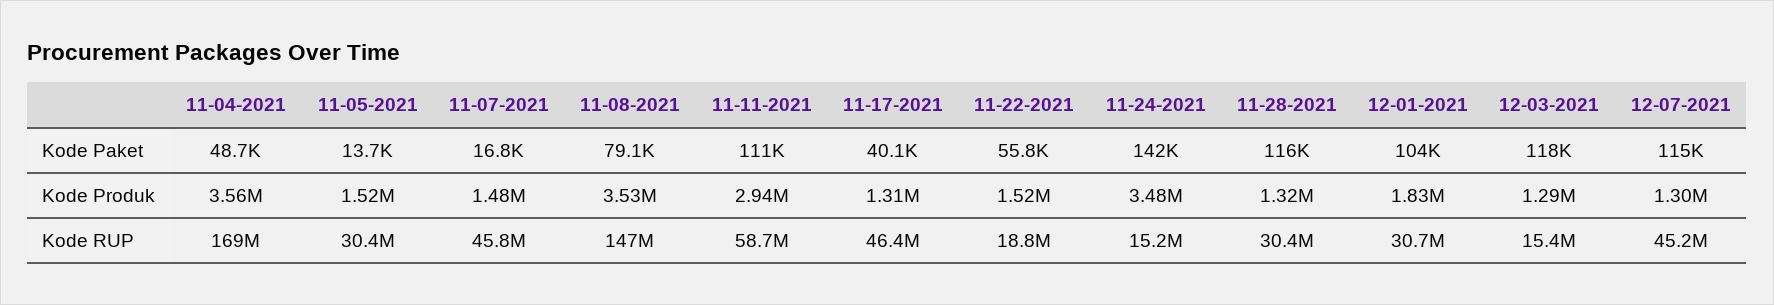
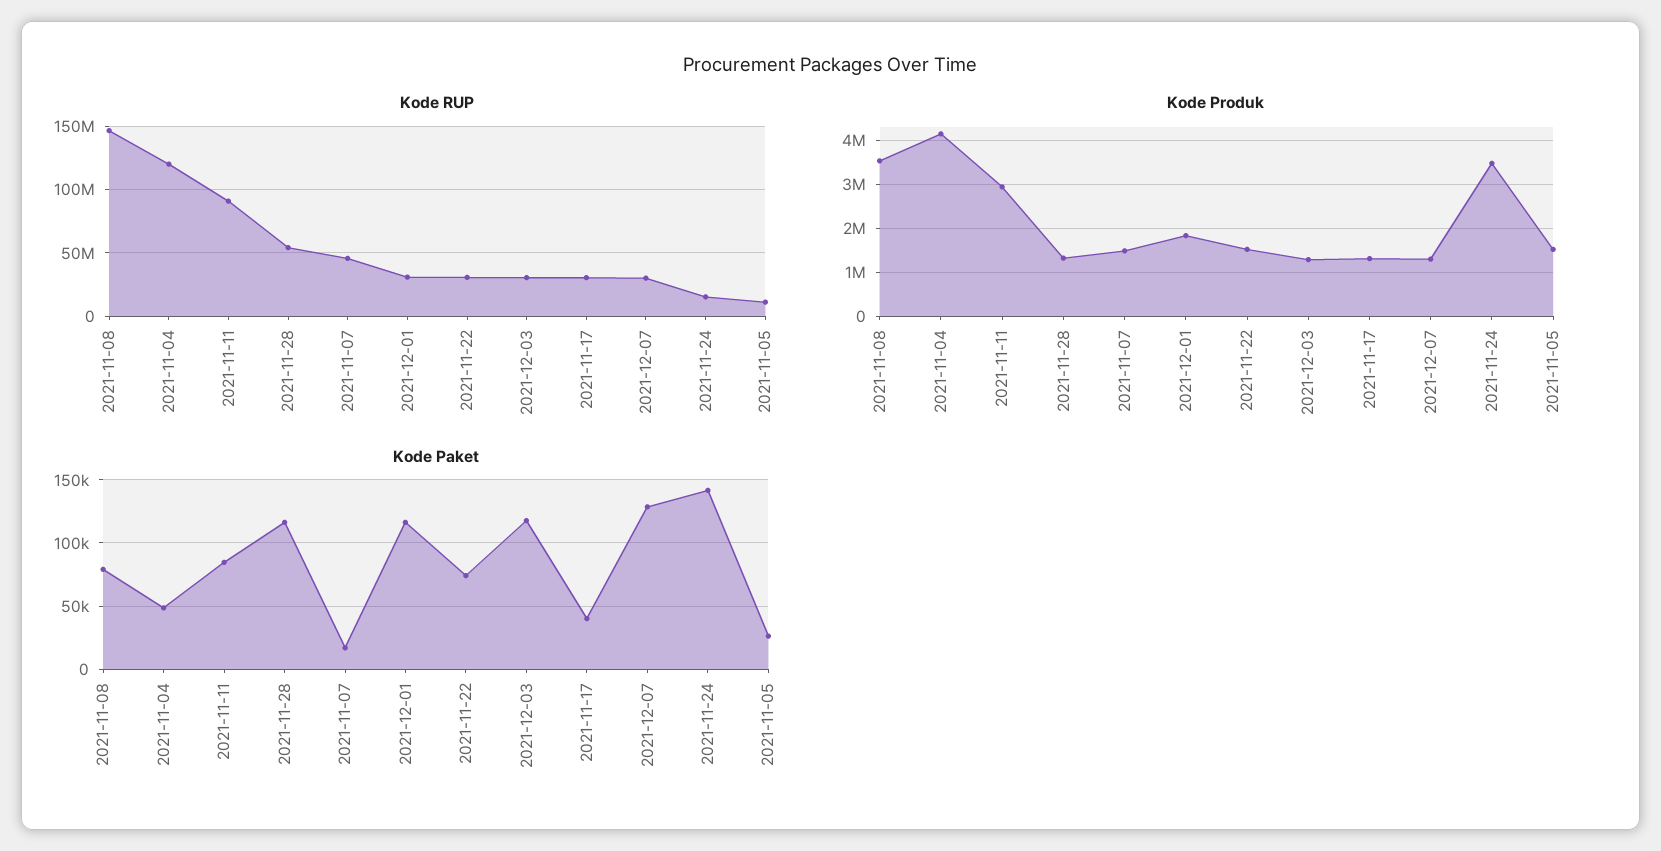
Kode Paket, 11-05-2021: 13700 -> 25000
Kode Paket, 11-11-2021: 111000 -> 85000
Kode Paket, 11-22-2021: 55800 -> 75000
Kode Paket, 12-01-2021: 104000 -> 115000
Kode Paket, 12-07-2021: 115000 -> 130000
Kode Produk, 11-04-2021: 3560000 -> 4200000
Kode RUP, 11-04-2021: 169000000 -> 120000000
Kode RUP, 11-05-2021: 30400000 -> 10000000
Kode RUP, 11-11-2021: 58700000 -> 90000000
Kode RUP, 11-17-2021: 46400000 -> 30000000
Kode RUP, 11-22-2021: 18800000 -> 30000000
Kode RUP, 11-28-2021: 30400000 -> 55000000
Kode RUP, 12-03-2021: 15400000 -> 30000000
Kode RUP, 12-07-2021: 45200000 -> 30000000

